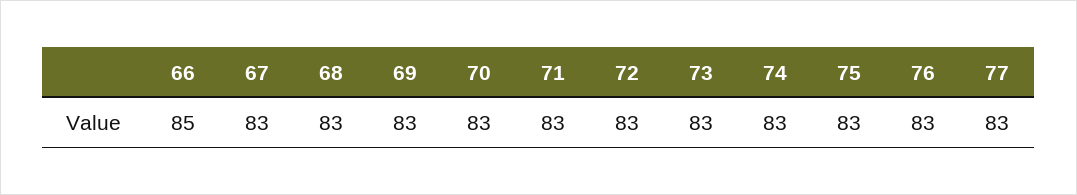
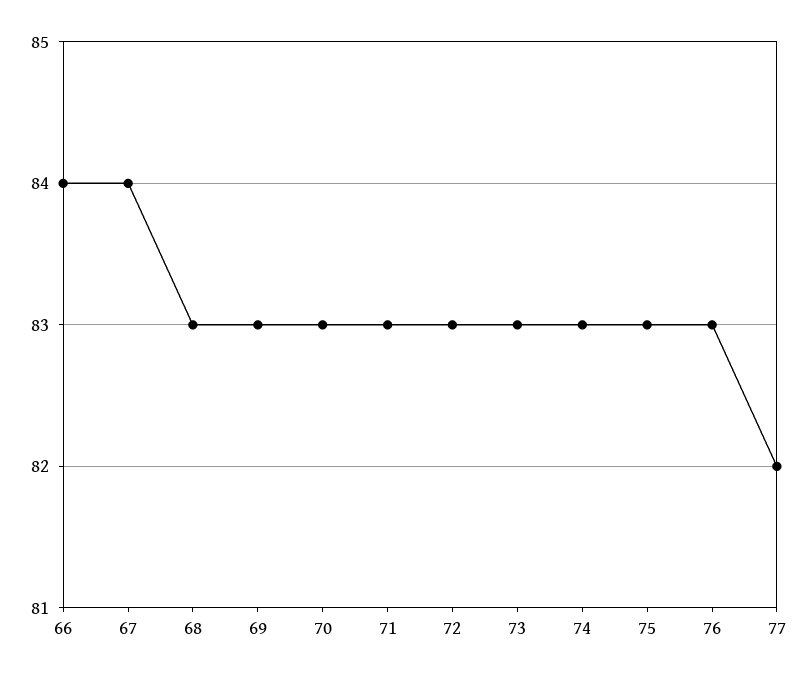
66: 85 -> 84
67: 83 -> 84
77: 83 -> 82

